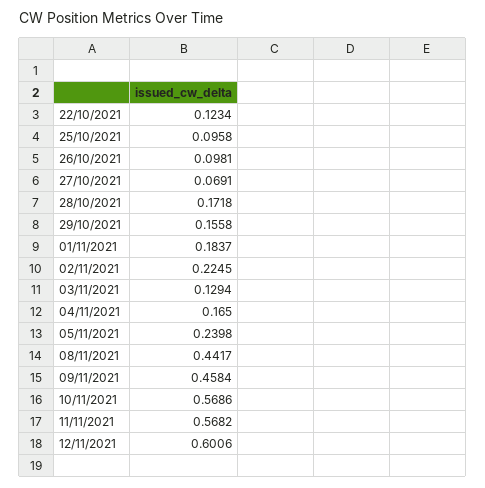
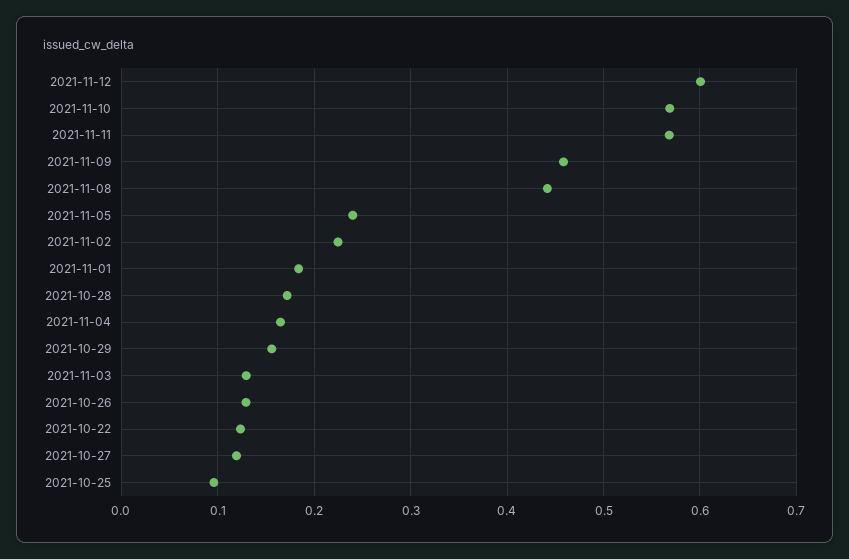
26/10/2021: 0.0981 -> 0.13
27/10/2021: 0.0691 -> 0.12

